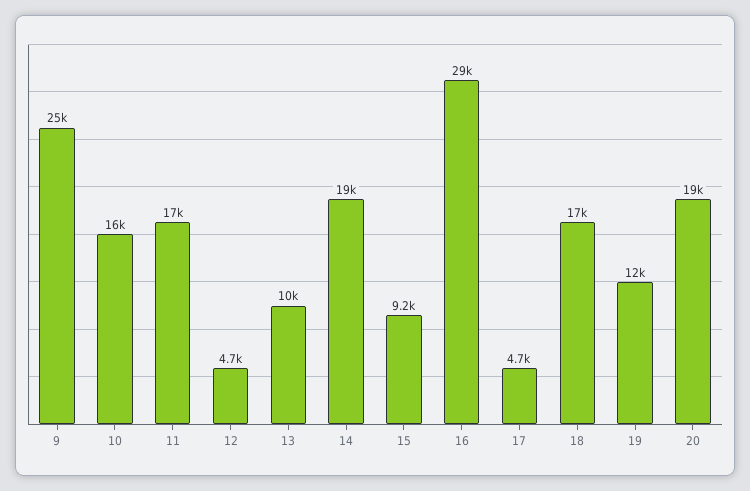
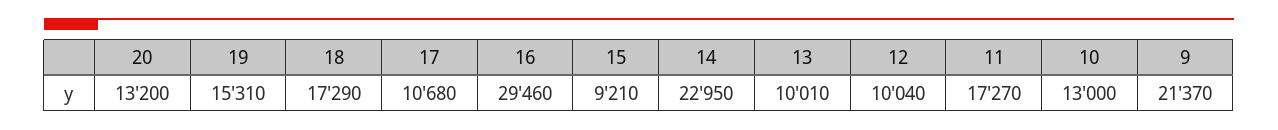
9: 25000 -> 21370
10: 16000 -> 13000
12: 4700 -> 10040
14: 19000 -> 22950
17: 4700 -> 10680
19: 12000 -> 15310
20: 19000 -> 13200

